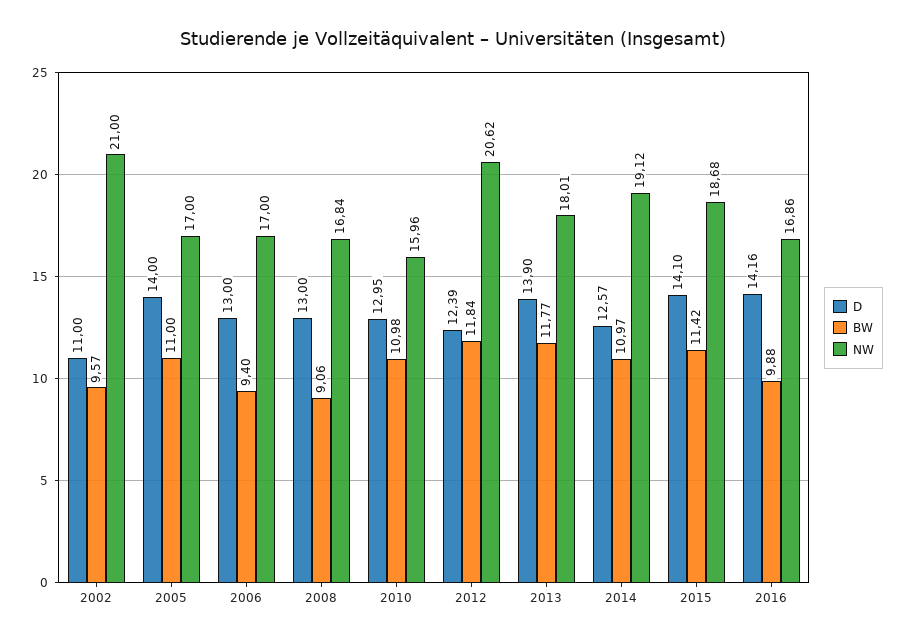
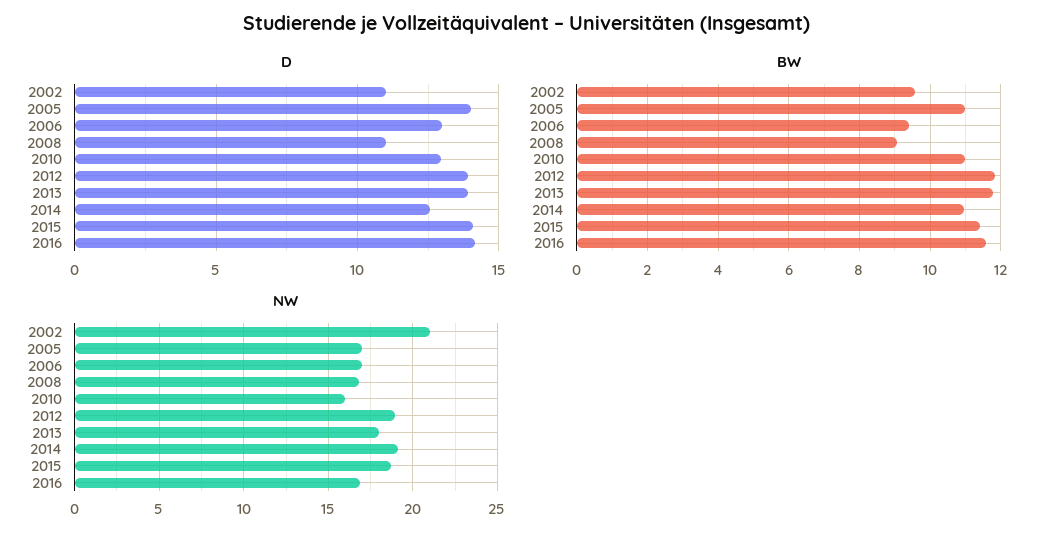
D, 2008: 13 -> 11
D, 2012: 12.39 -> 14
NW, 2012: 20.62 -> 19
BW, 2016: 9.88 -> 11.6

